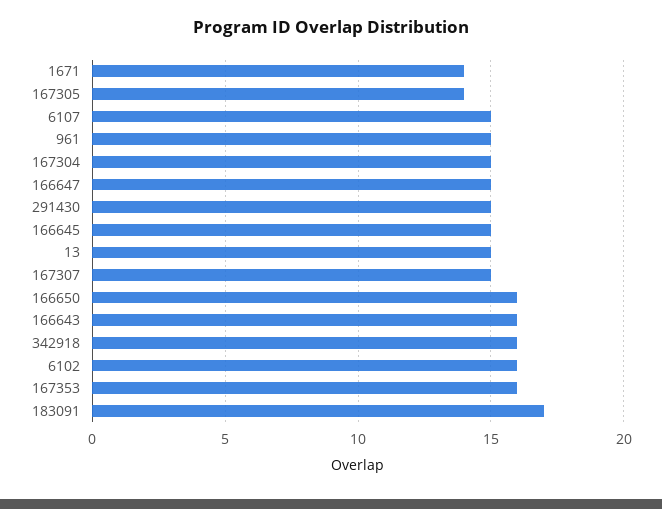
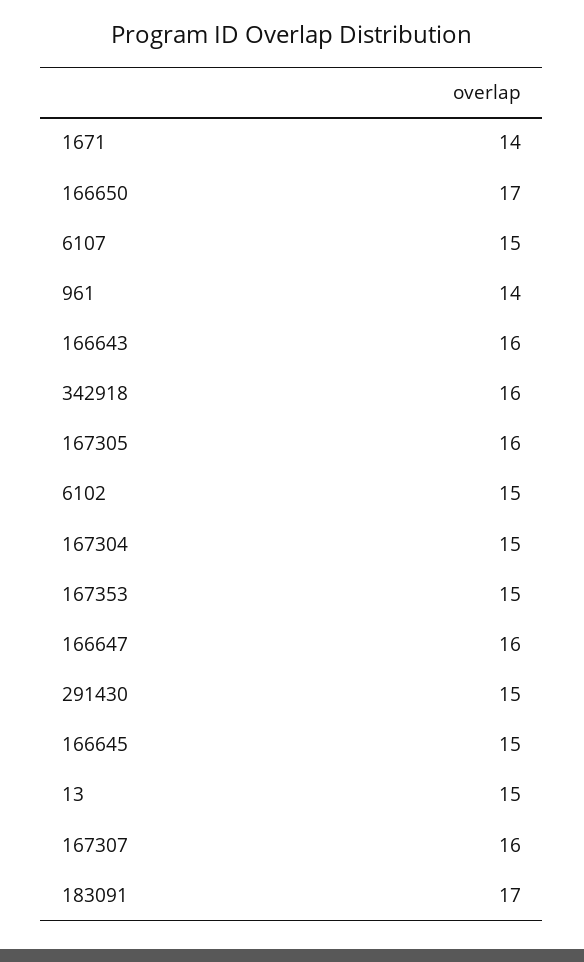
167305: 14 -> 16
961: 15 -> 14
166647: 15 -> 16
167307: 15 -> 16
166650: 16 -> 17
6102: 16 -> 15
167353: 16 -> 15

